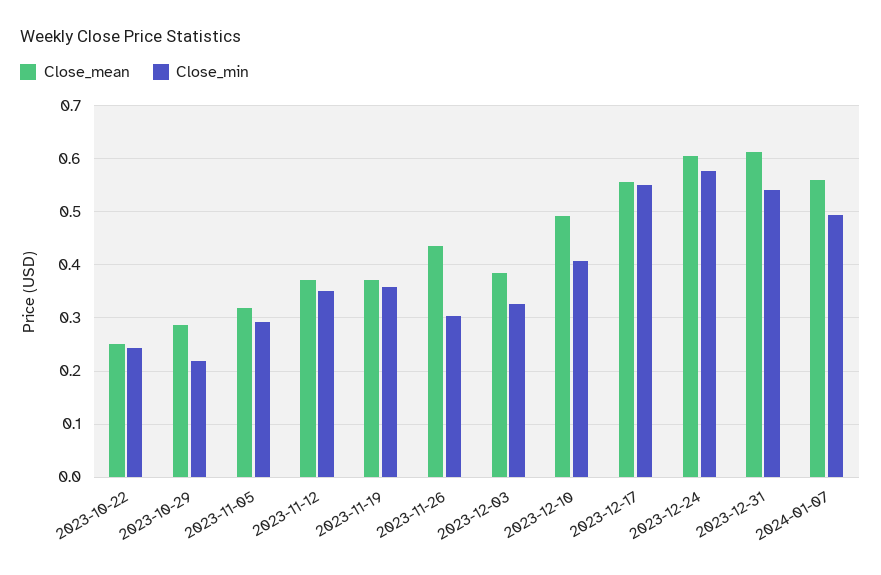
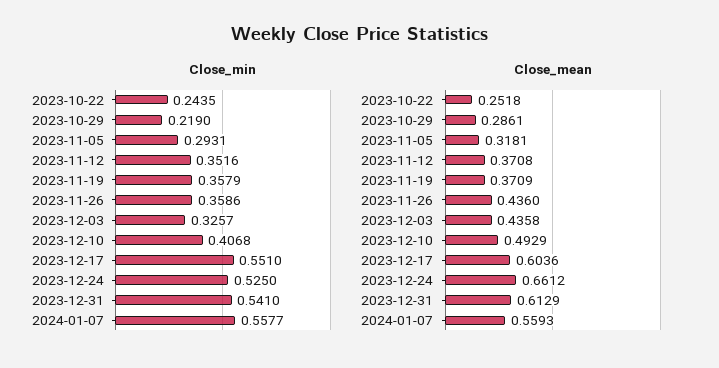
Close_min, 2023-11-26: 0.3 -> 0.3586
Close_mean, 2023-12-03: 0.38 -> 0.4358
Close_mean, 2023-12-17: 0.56 -> 0.6036
Close_mean, 2023-12-24: 0.6 -> 0.6612
Close_min, 2023-12-24: 0.58 -> 0.525
Close_min, 2024-01-07: 0.5 -> 0.5577

